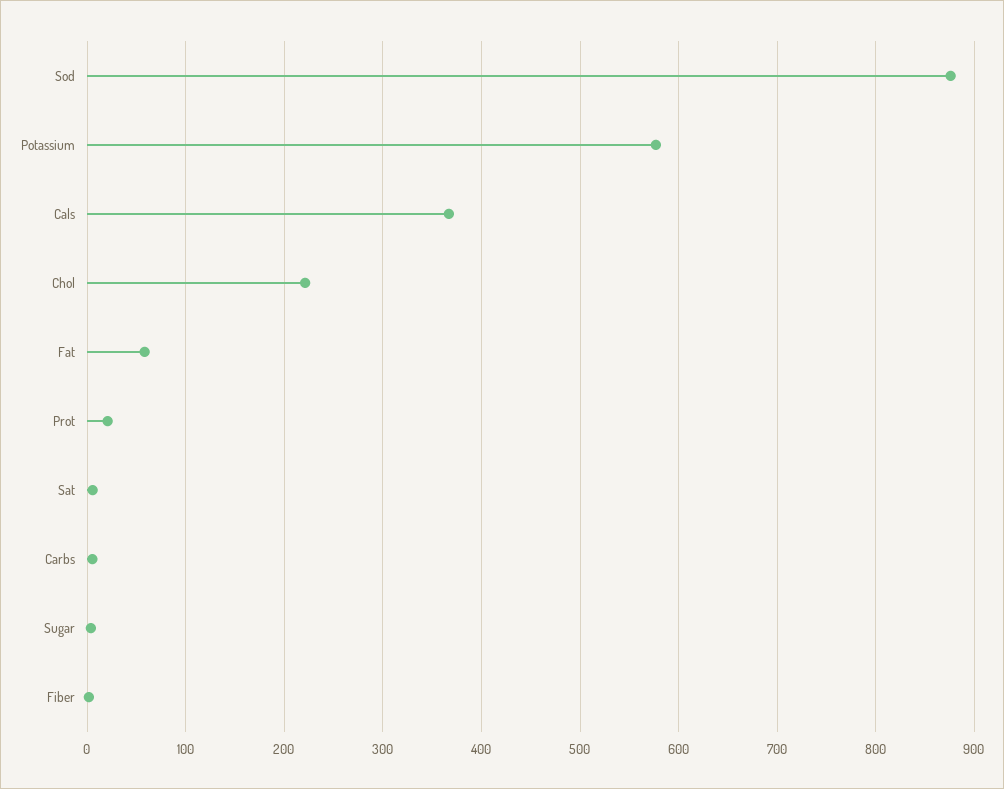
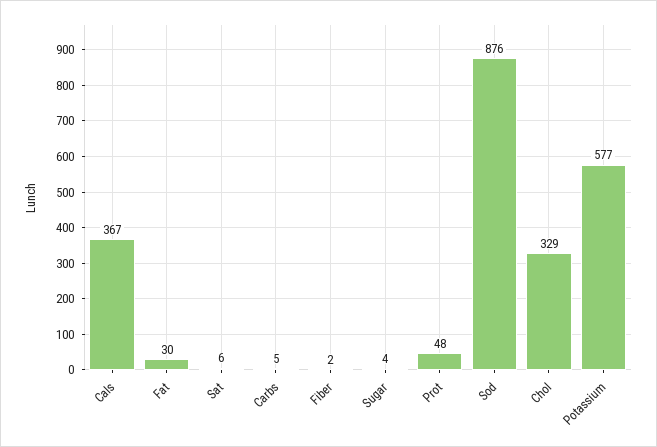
Chol: 220 -> 329
Fat: 60 -> 30
Prot: 20 -> 48

